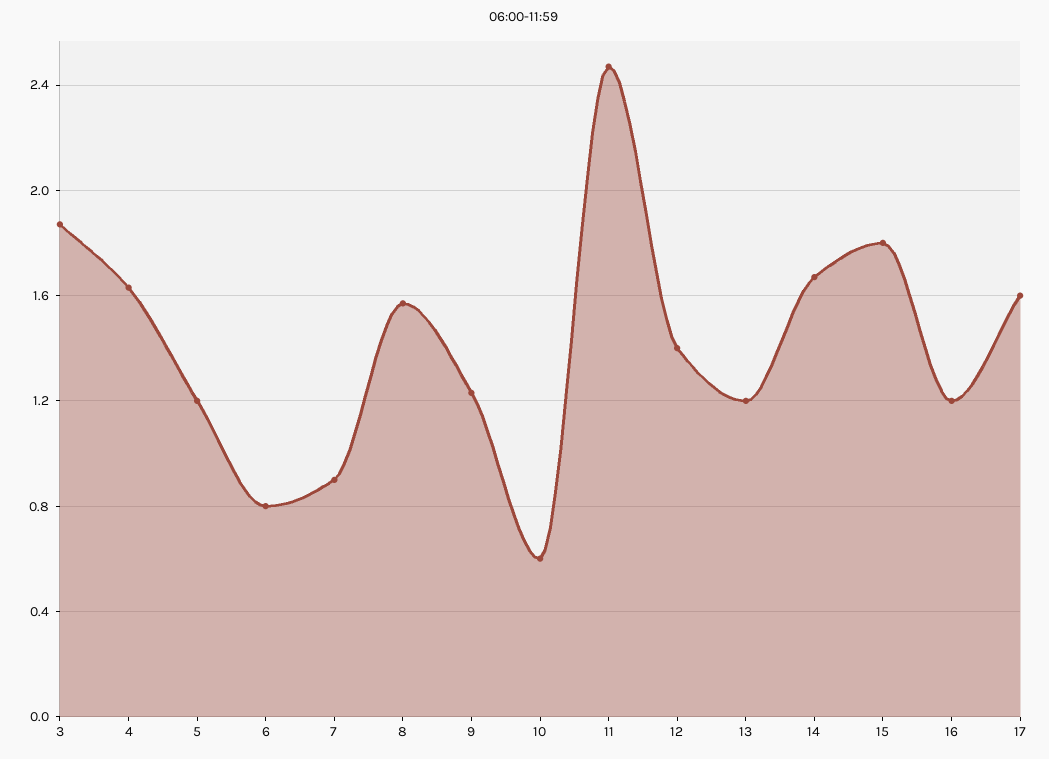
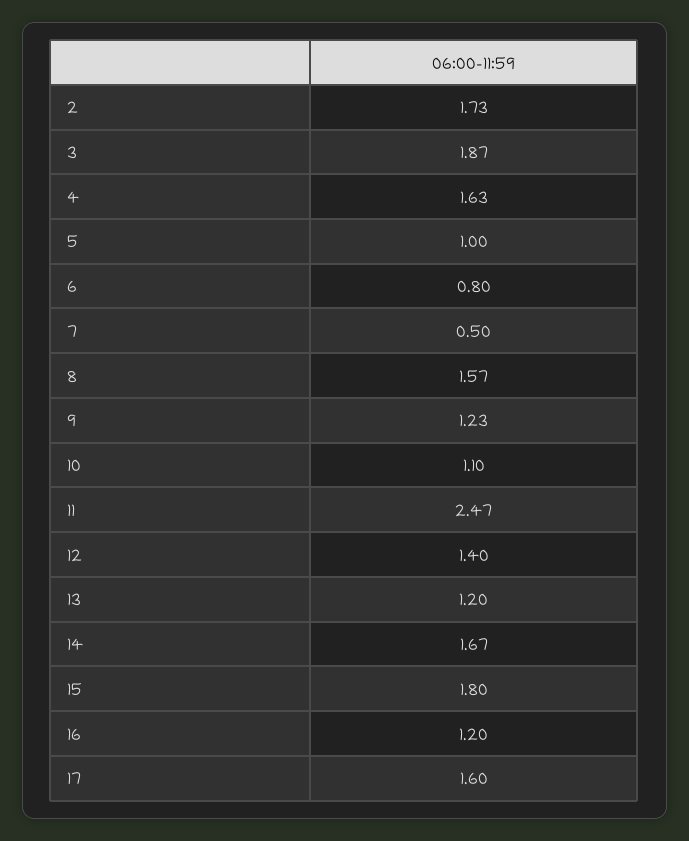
5: 1.2 -> 1
7: 0.9 -> 0.5
10: 0.6 -> 1.1
2: none -> 1.73

